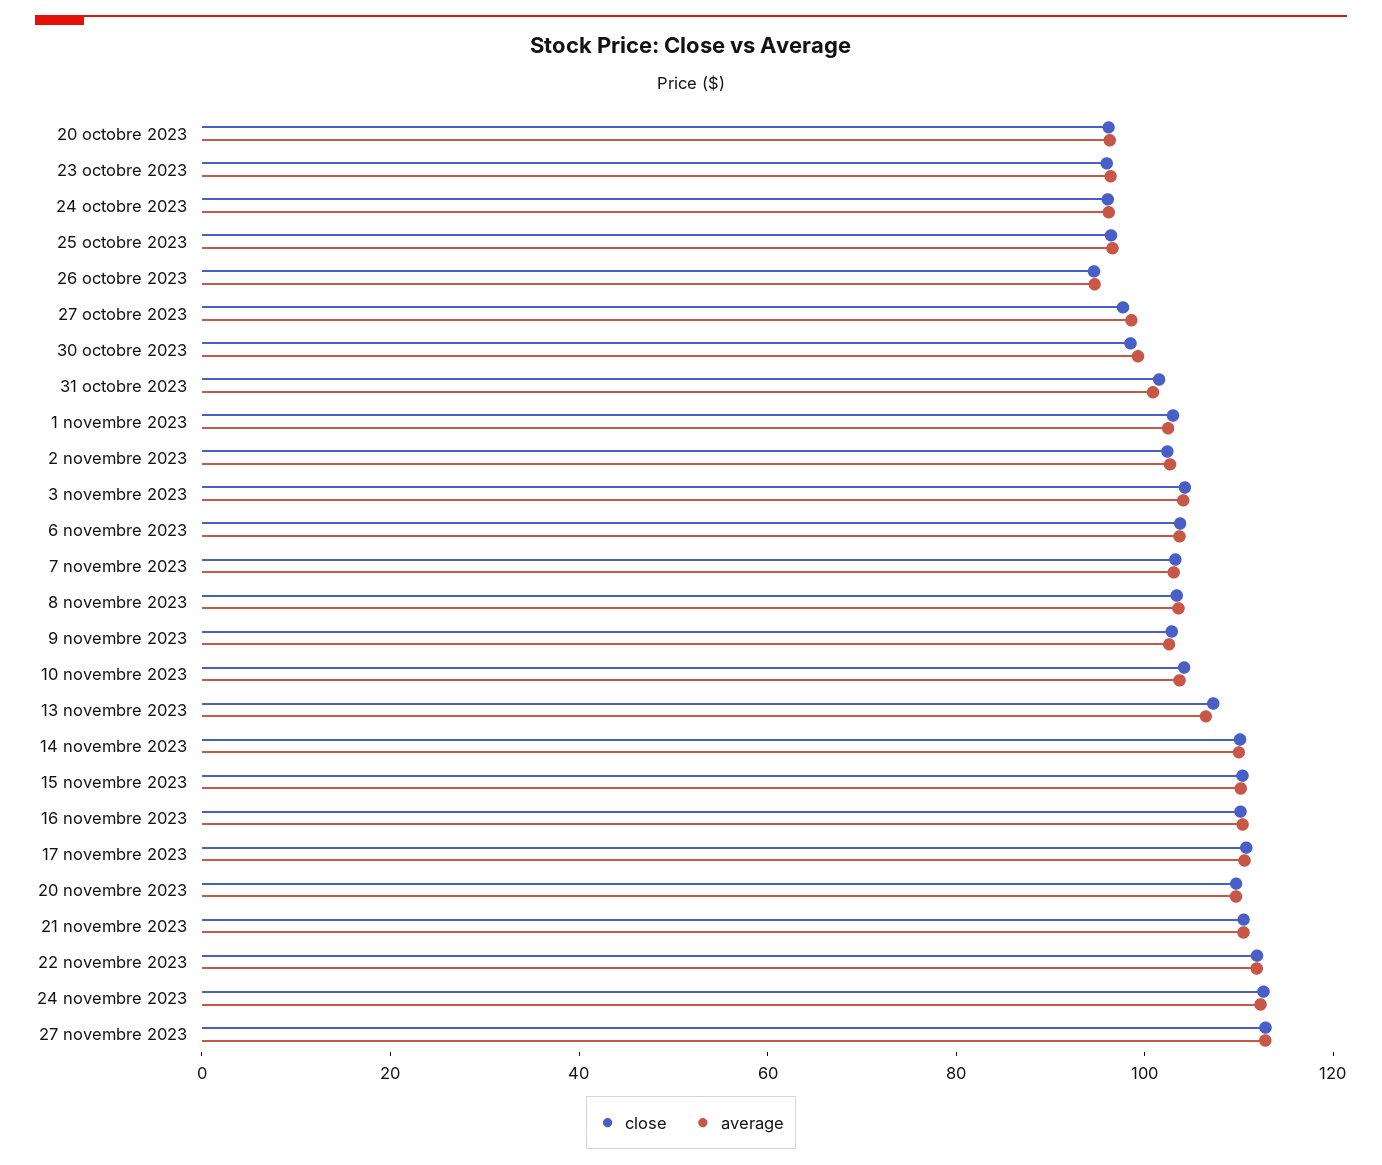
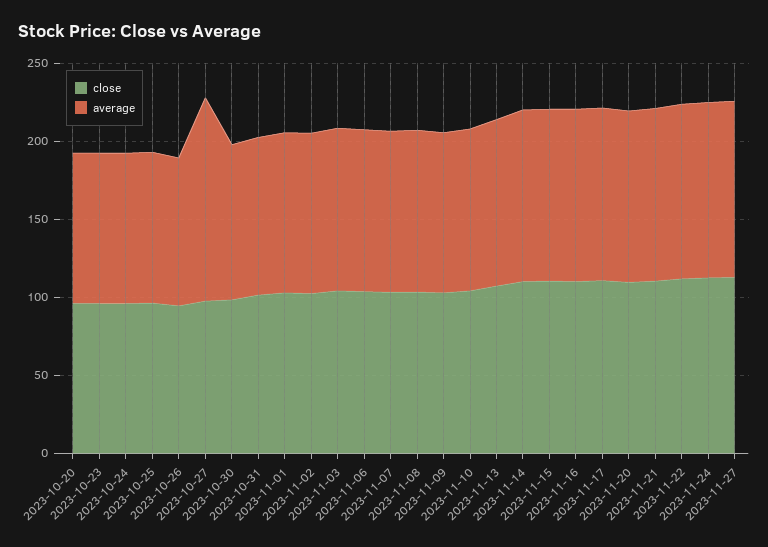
average, 27 octobre 2023: 100 -> 130

